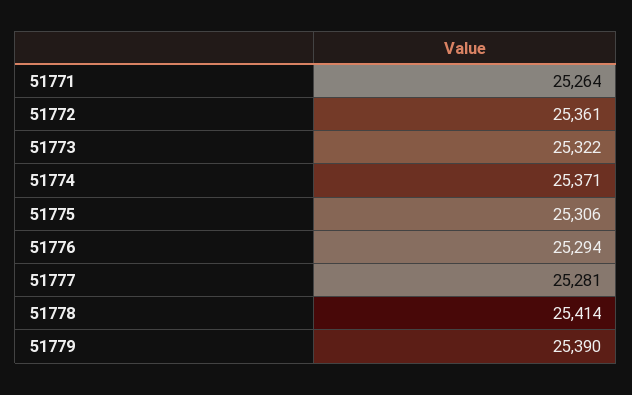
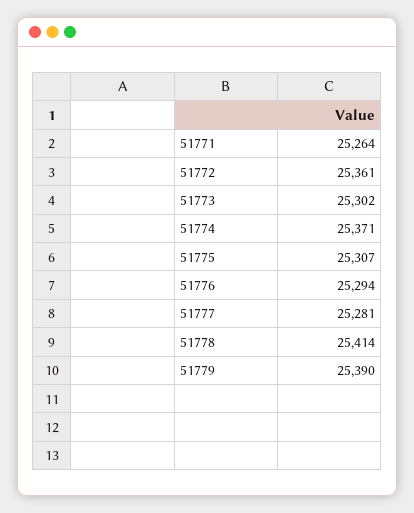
51773: 25322 -> 25302
51775: 25306 -> 25307

